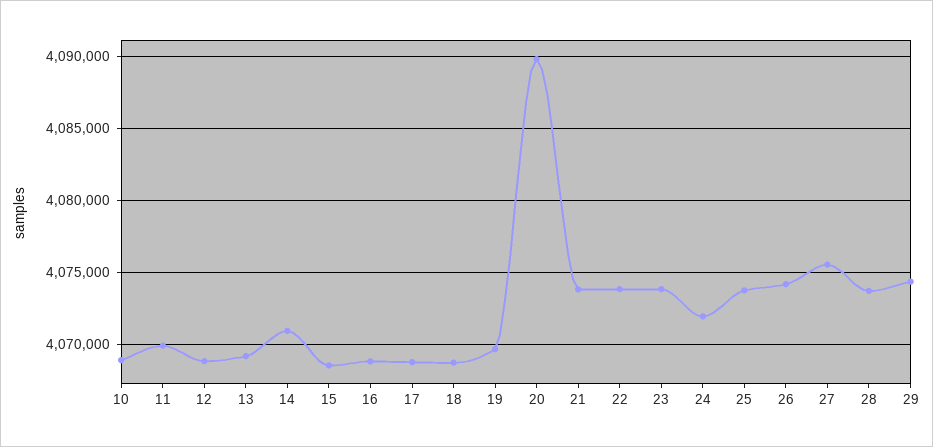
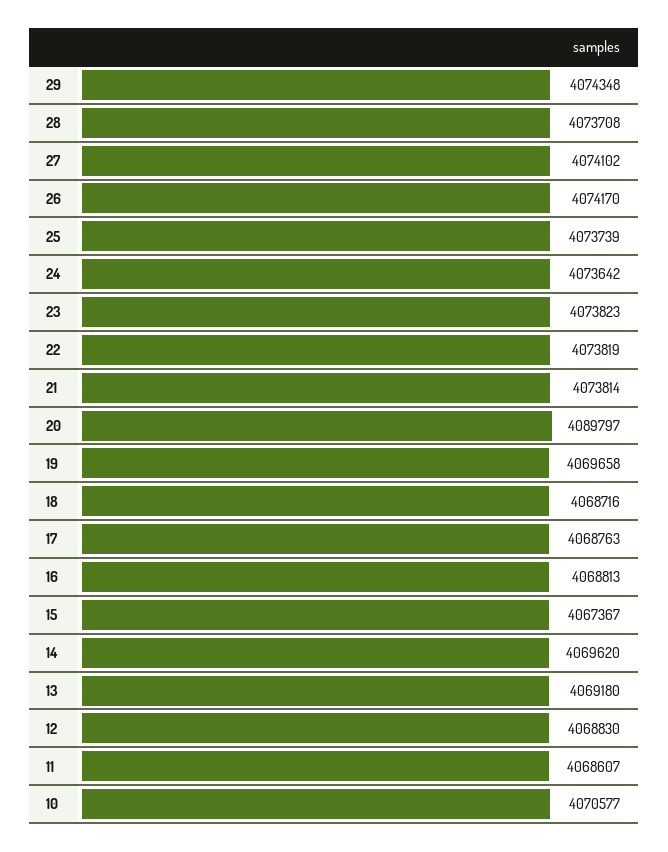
10: 4069000 -> 4070577
11: 4070000 -> 4068607
14: 4071000 -> 4069620
15: 4068500 -> 4067367
24: 4072000 -> 4073642
27: 4075500 -> 4074102

